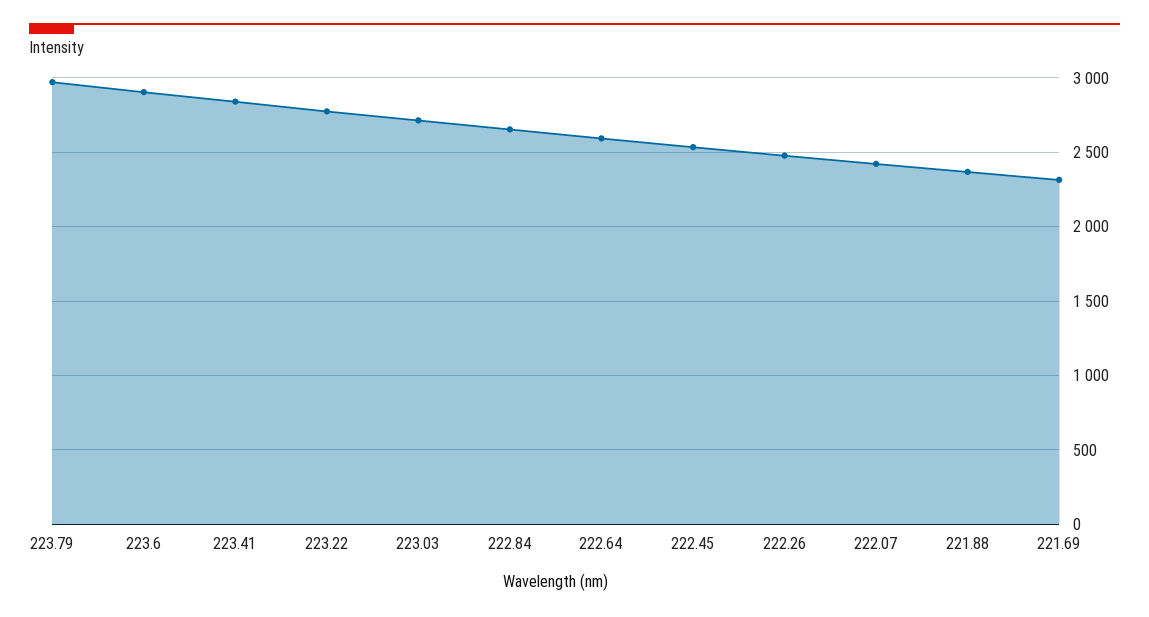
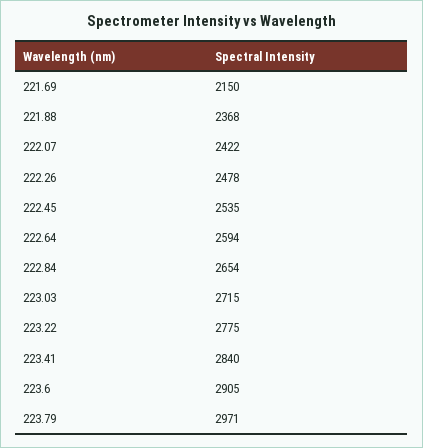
221.69: 2300 -> 2150

